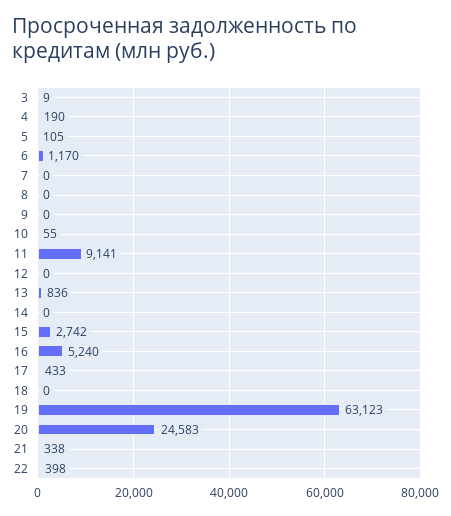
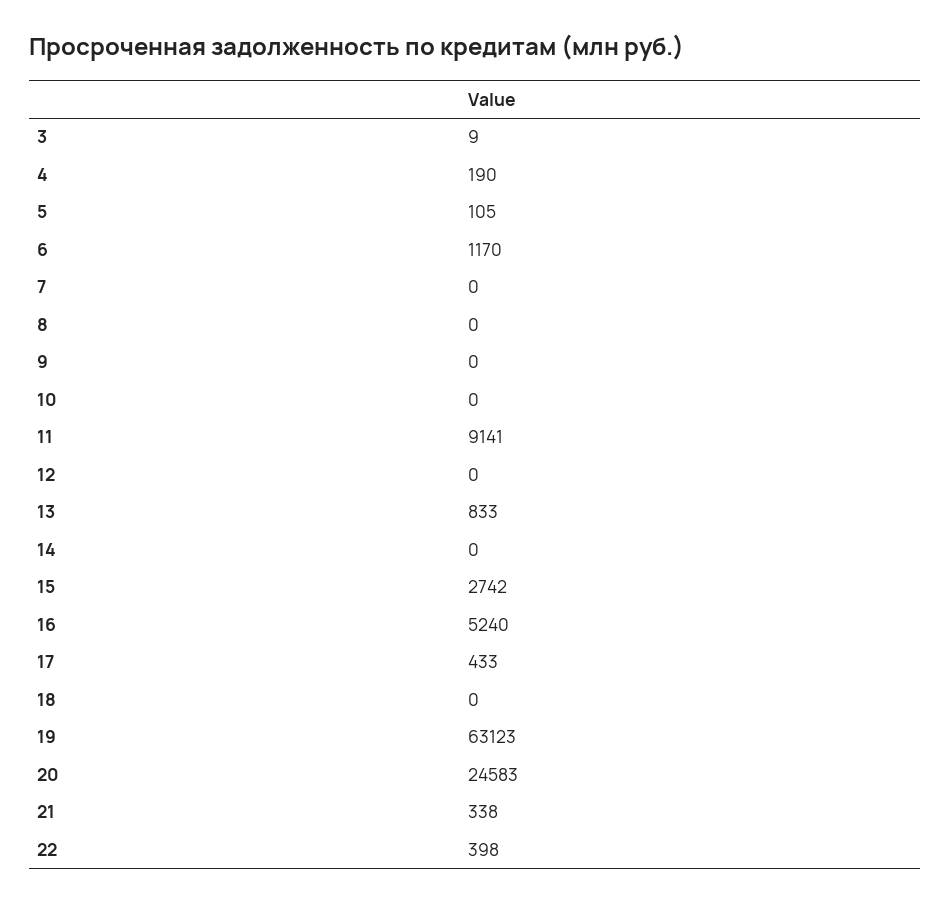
10: 55 -> 0
13: 836 -> 833

